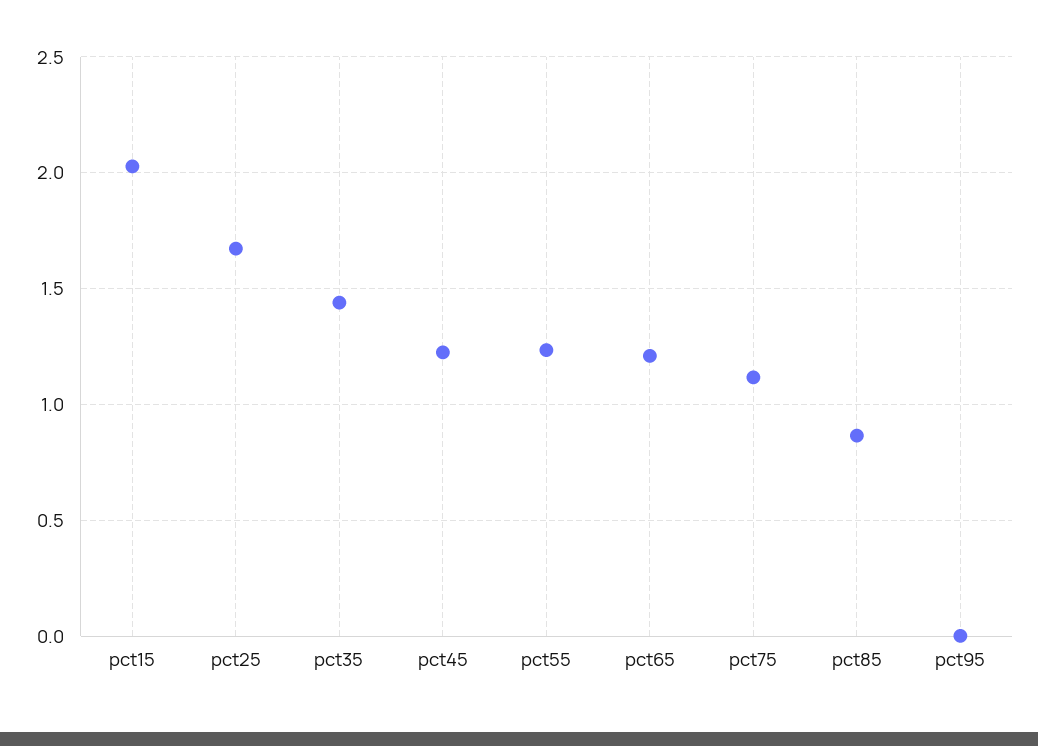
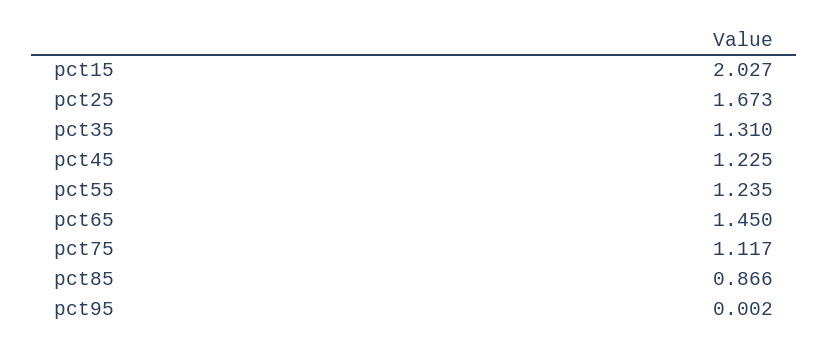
pct35: 1.45 -> 1.31
pct65: 1.2 -> 1.45

